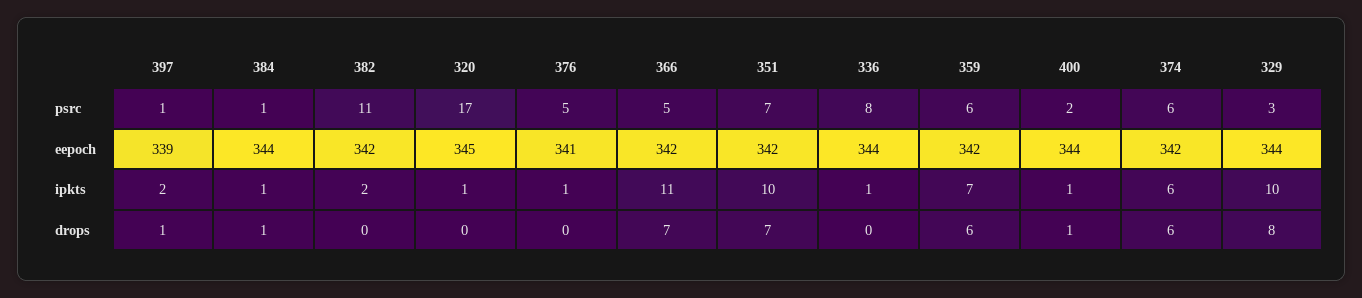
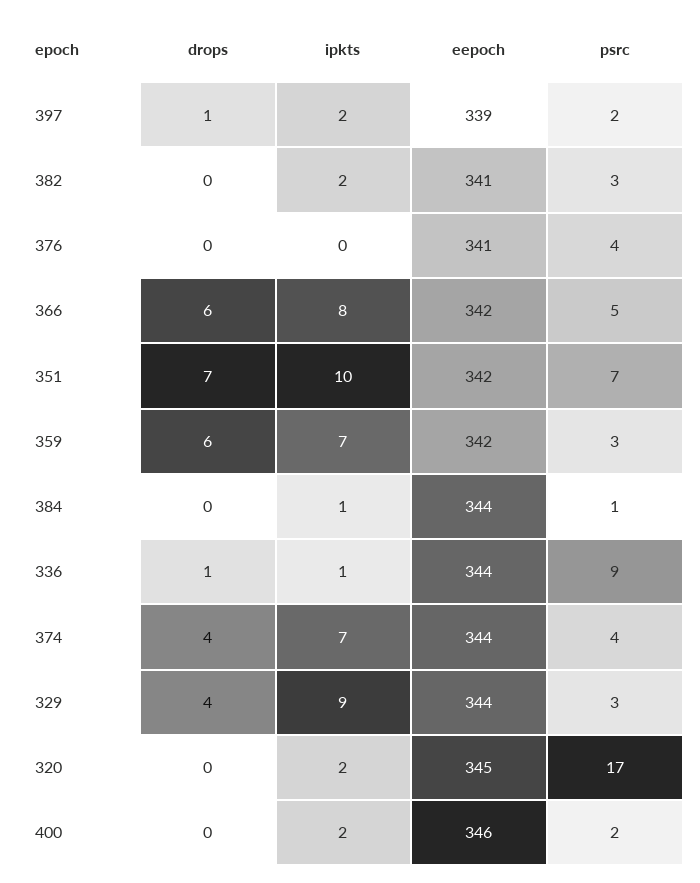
397, psrc: 1 -> 2
382, psrc: 11 -> 3
376, psrc: 5 -> 4
336, psrc: 8 -> 9
359, psrc: 6 -> 3
374, psrc: 6 -> 4
382, eepoch: 342 -> 341
400, eepoch: 344 -> 346
374, eepoch: 342 -> 344
320, ipkts: 1 -> 2
376, ipkts: 1 -> 0
366, ipkts: 11 -> 8
400, ipkts: 1 -> 2
374, ipkts: 6 -> 7
329, ipkts: 10 -> 9
384, drops: 1 -> 0
366, drops: 7 -> 6
336, drops: 0 -> 1
400, drops: 1 -> 0
374, drops: 6 -> 4
329, drops: 8 -> 4

